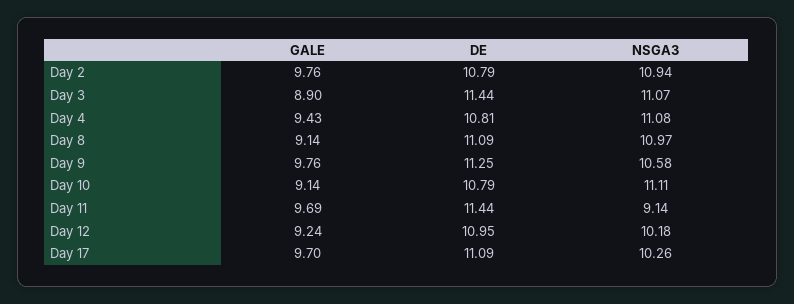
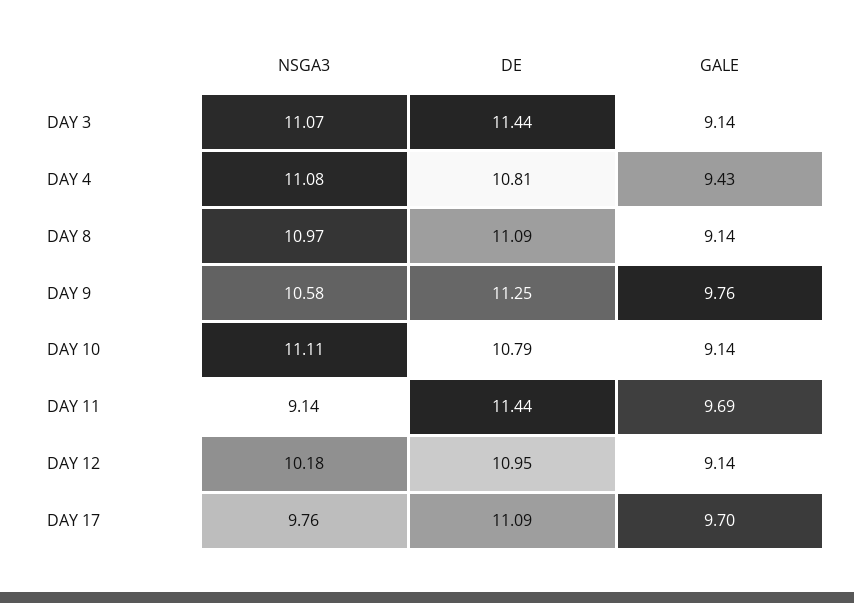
GALE, Day 2: 9.76 -> none
DE, Day 2: 10.79 -> none
NSGA3, Day 2: 10.94 -> none
GALE, Day 3: 8.9 -> 9.14
GALE, Day 12: 9.24 -> 9.14
NSGA3, Day 17: 10.26 -> 9.76

